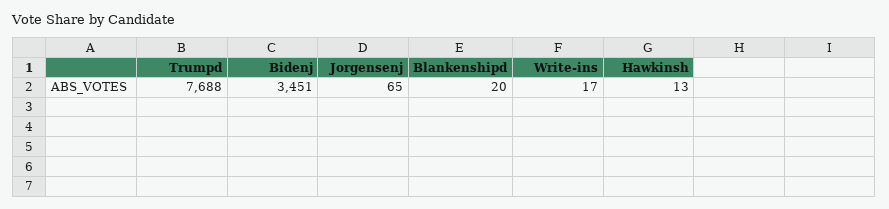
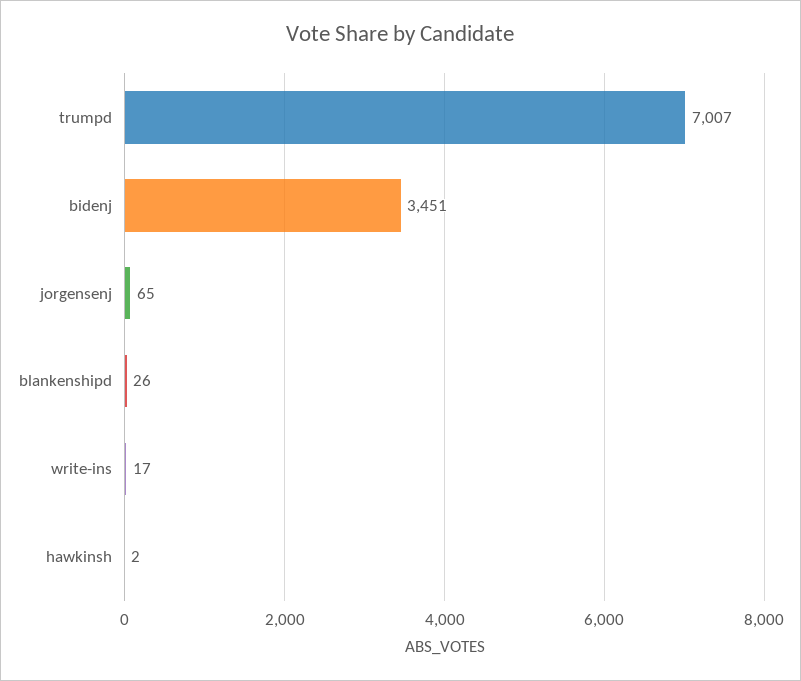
Trumpd: 7688 -> 7007
Blankenshipd: 20 -> 26
Hawkinsh: 13 -> 2

